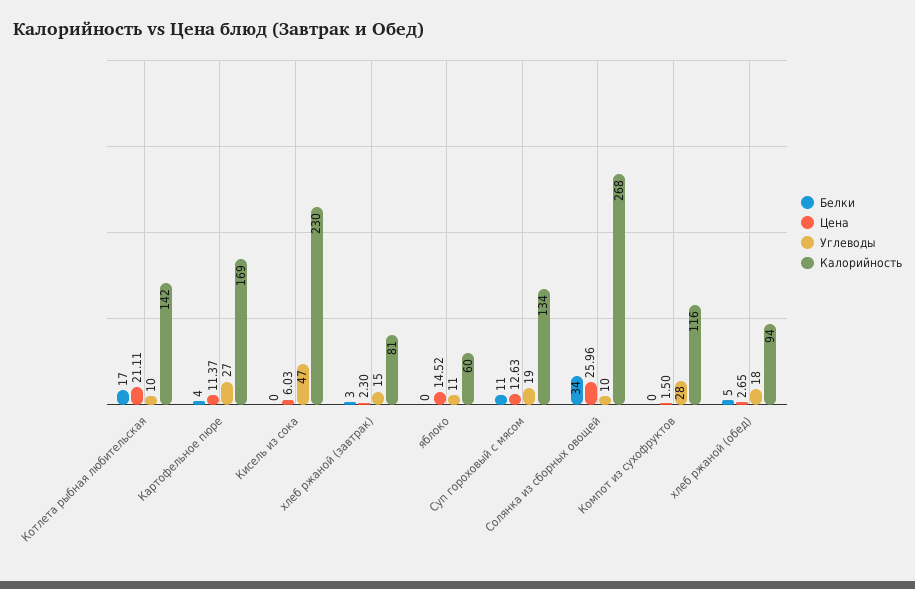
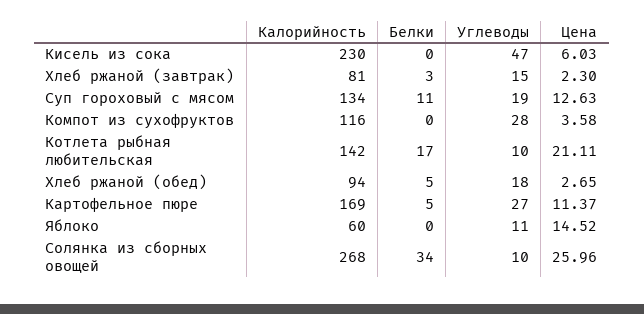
Белки, Картофельное пюре: 4 -> 5
Цена, Компот из сухофруктов: 1.5 -> 3.58

